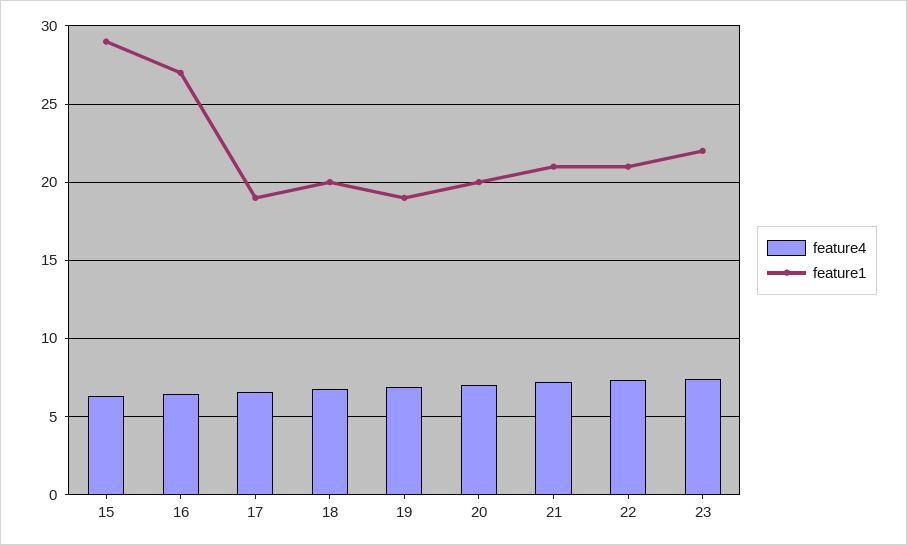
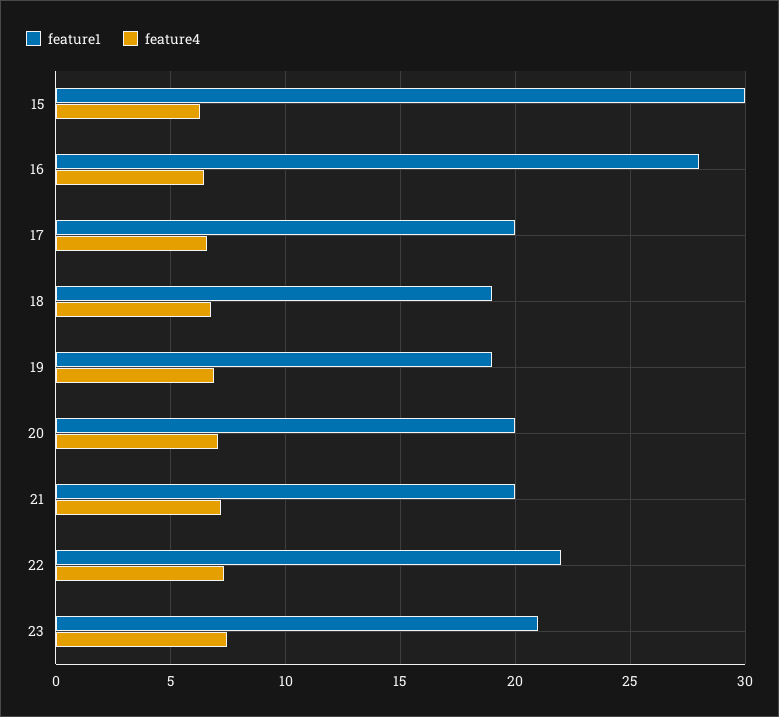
feature1, 15: 29 -> 30
feature1, 16: 27 -> 28
feature1, 17: 19 -> 20
feature1, 18: 20 -> 19
feature1, 21: 21 -> 20
feature1, 22: 21 -> 22
feature1, 23: 22 -> 21

